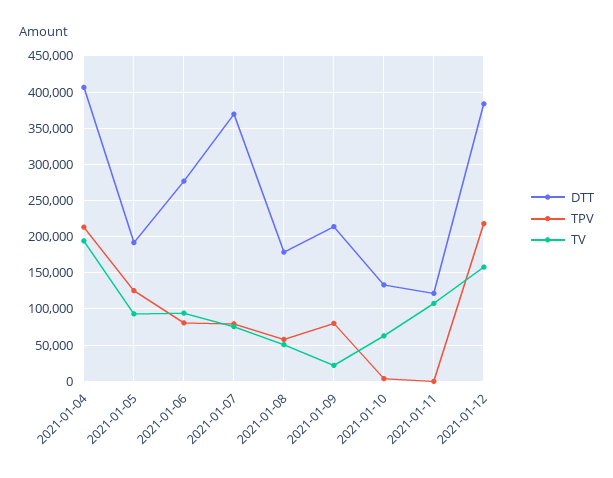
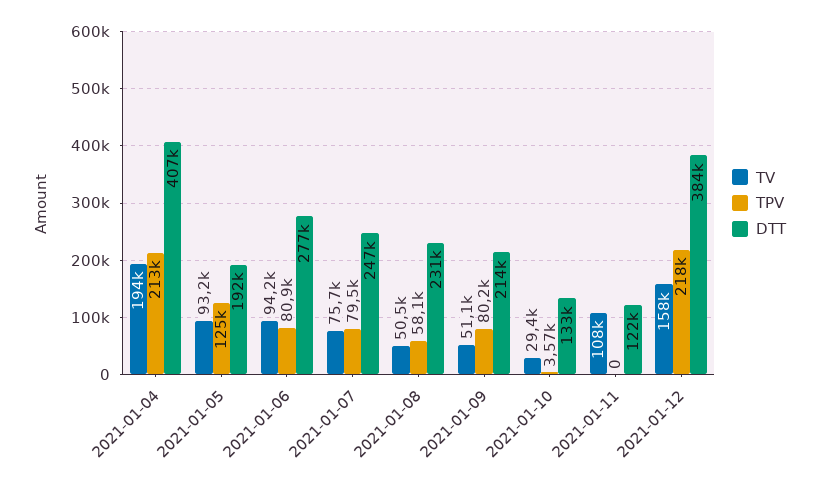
DTT, 2021-01-07: 370000 -> 247000
DTT, 2021-01-08: 180000 -> 231000
TV, 2021-01-09: 20000 -> 51100
TV, 2021-01-10: 60000 -> 29400

